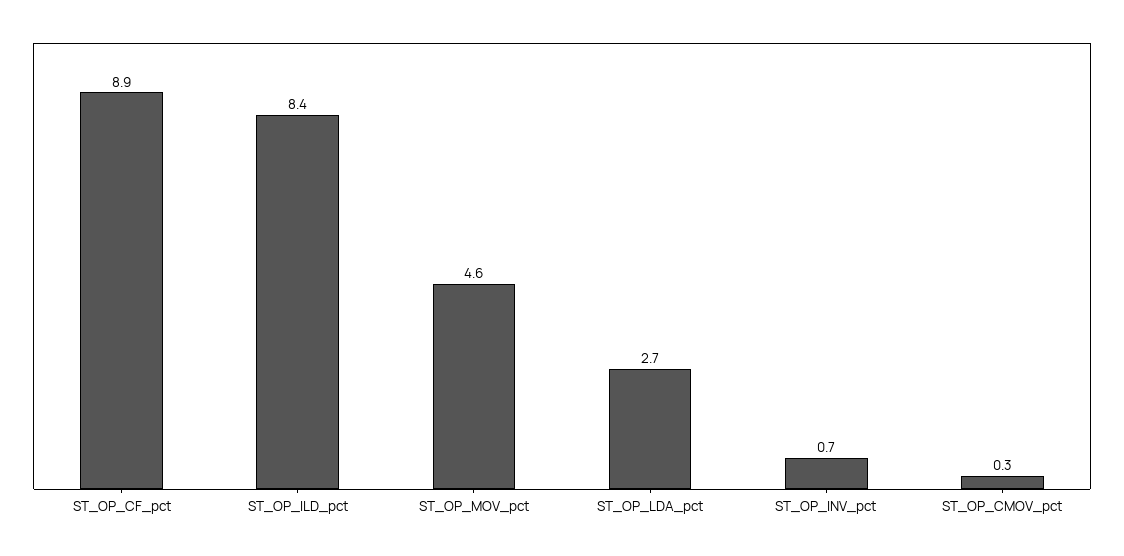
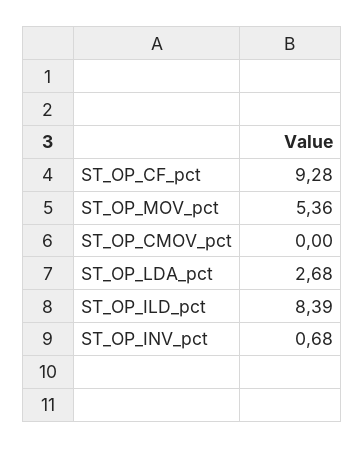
ST_OP_CF_pct: 8.9 -> 9.28
ST_OP_MOV_pct: 4.6 -> 5.36
ST_OP_CMOV_pct: 0.3 -> 0

